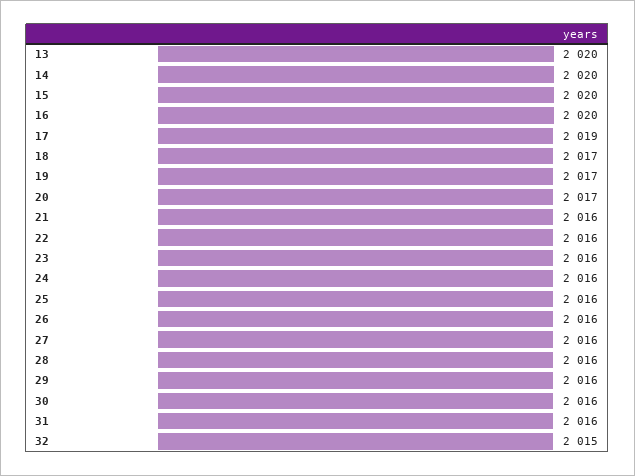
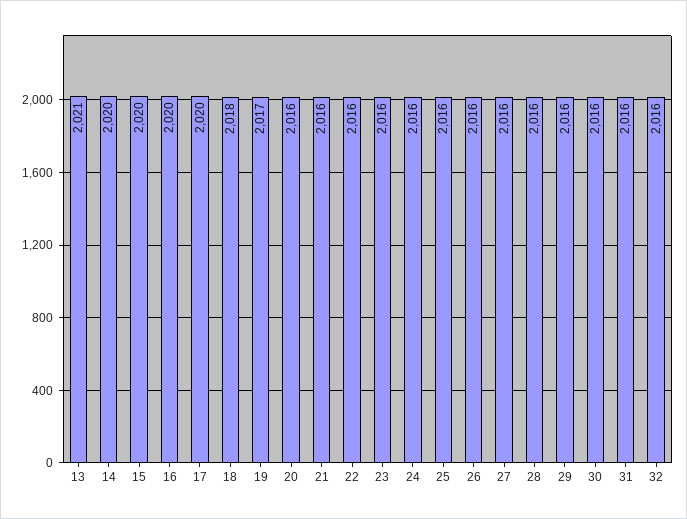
13: 2020 -> 2021
17: 2019 -> 2020
18: 2017 -> 2018
20: 2017 -> 2016
32: 2015 -> 2016

